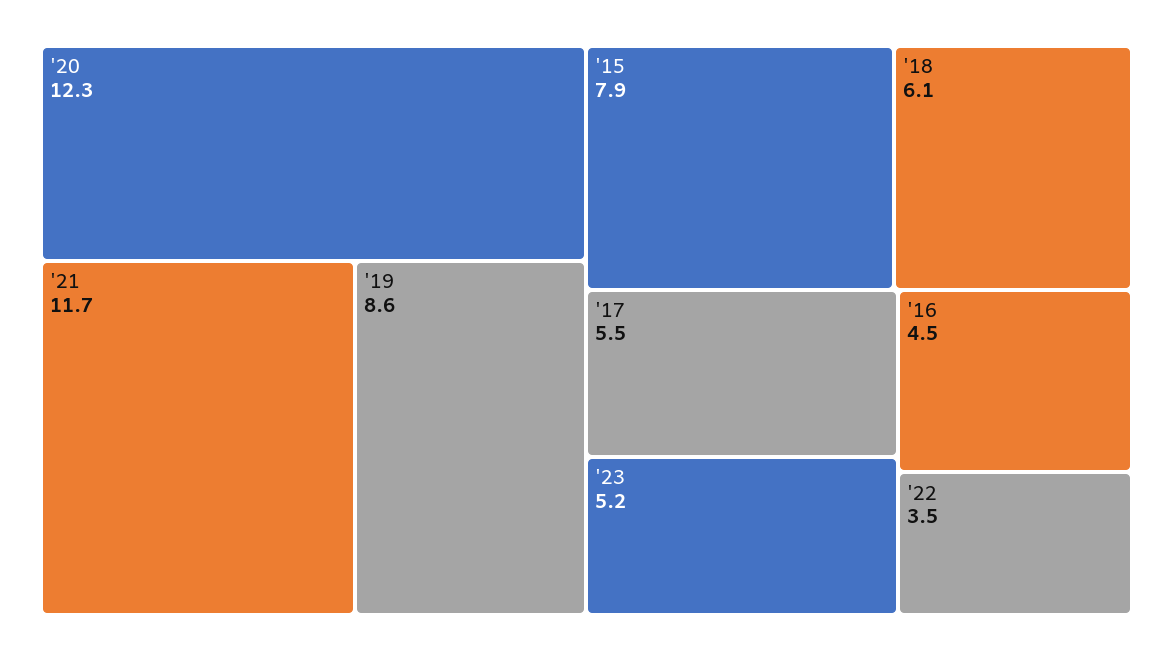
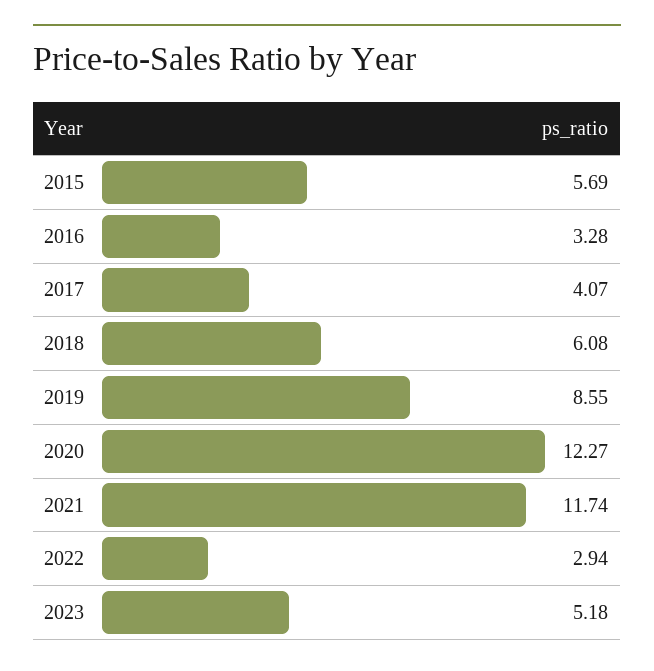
'15: 7.9 -> 5.69
'17: 5.5 -> 4.07
'16: 4.5 -> 3.28
'22: 3.5 -> 2.94

